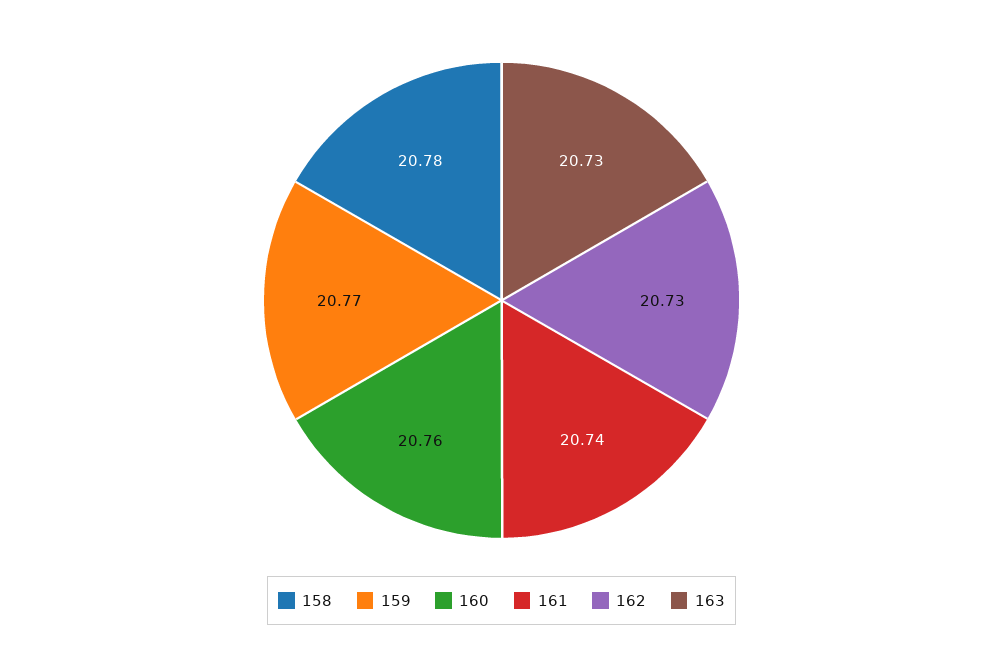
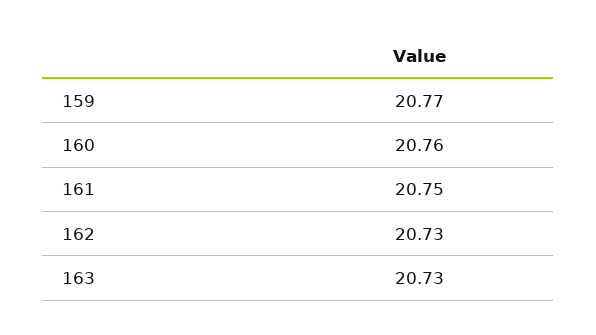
158: 20.78 -> none
161: 20.74 -> 20.75

